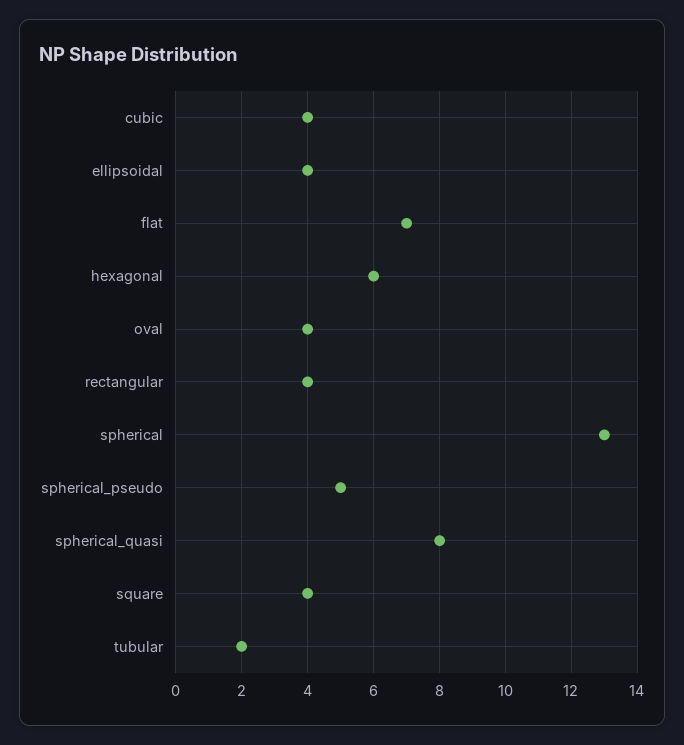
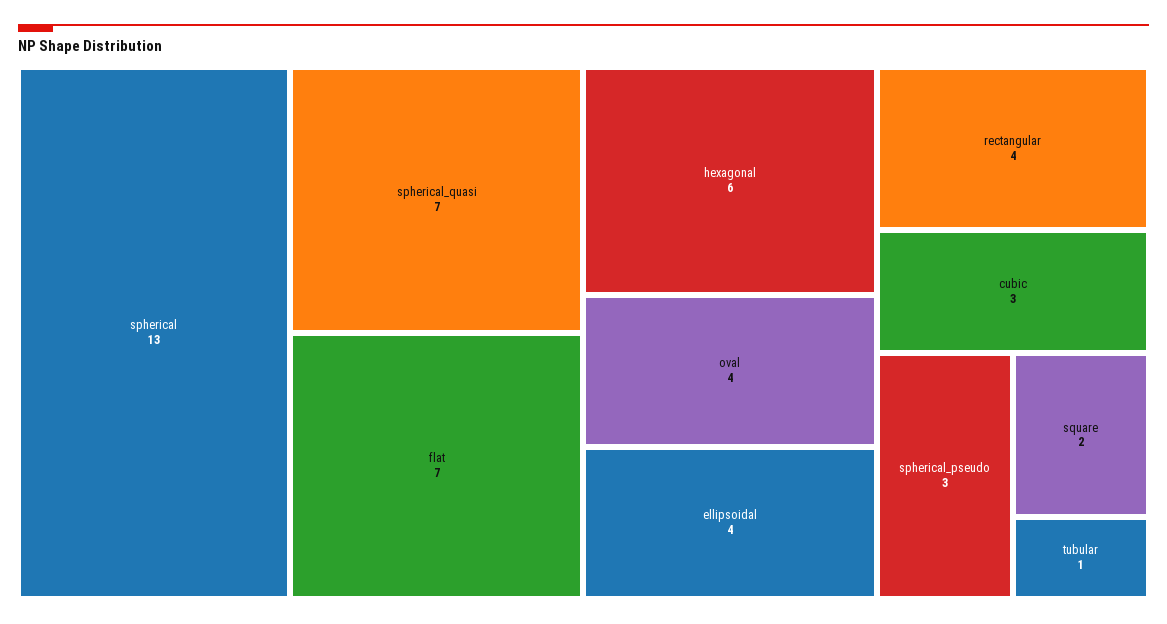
cubic: 4 -> 3
spherical_pseudo: 5 -> 3
spherical_quasi: 8 -> 7
square: 4 -> 2
tubular: 2 -> 1

